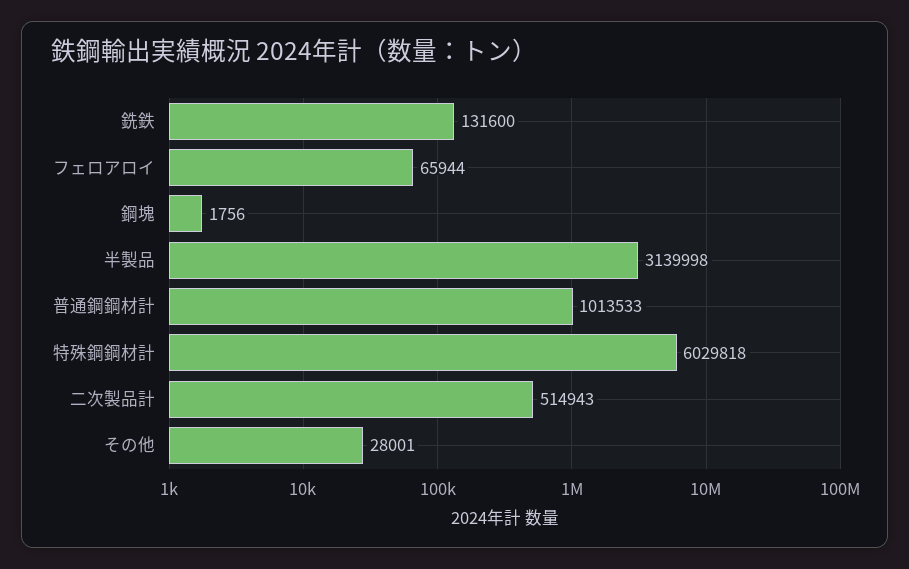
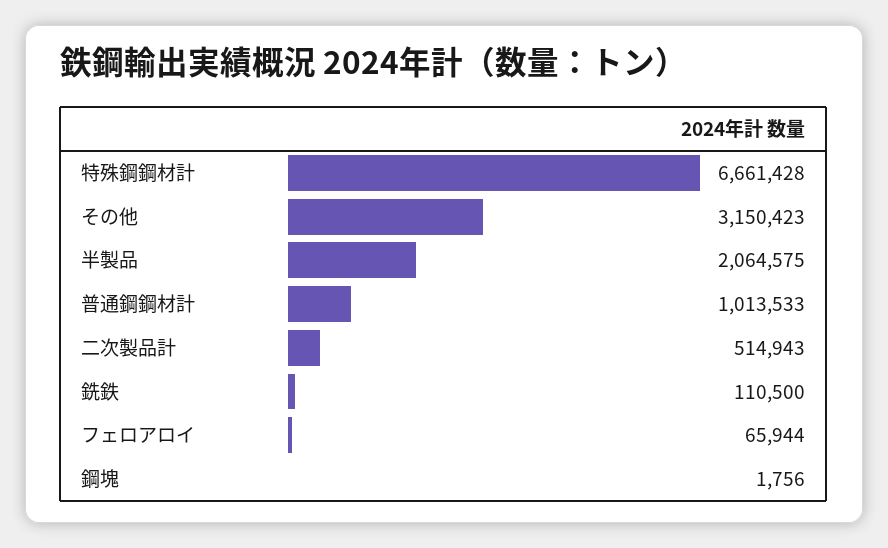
銑鉄: 131600 -> 110500
半製品: 3139998 -> 2064575
特殊鋼鋼材計: 6029818 -> 6661428
その他: 28001 -> 3150423

